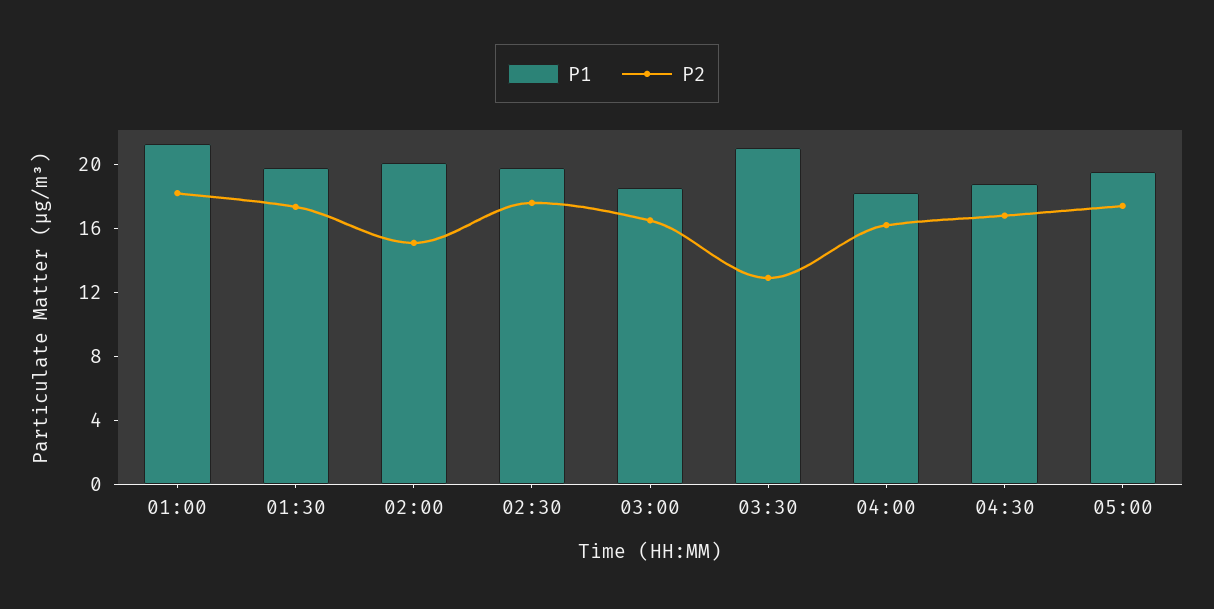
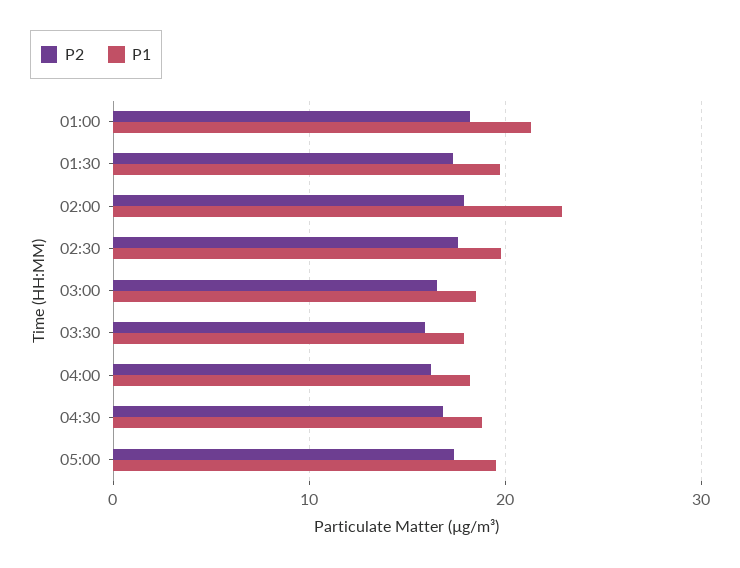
P1, 02:00: 20 -> 23
P2, 02:00: 15 -> 18
P1, 03:30: 21 -> 18
P2, 03:30: 13 -> 16

